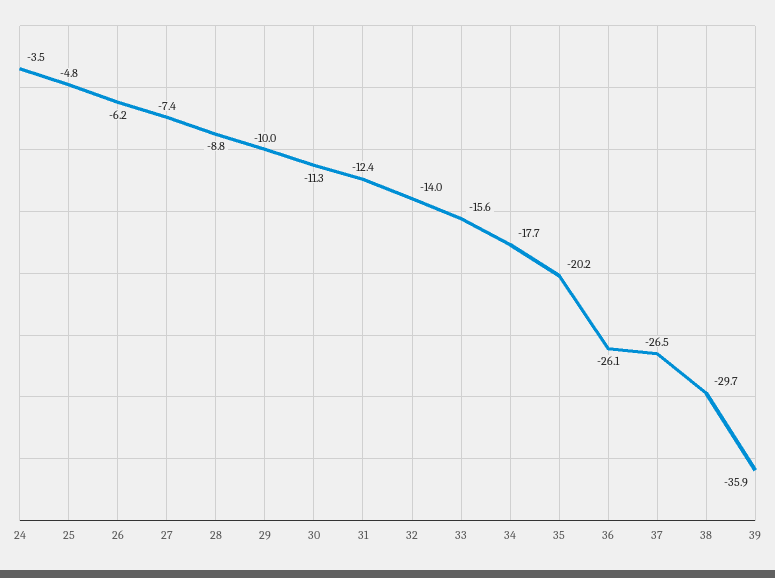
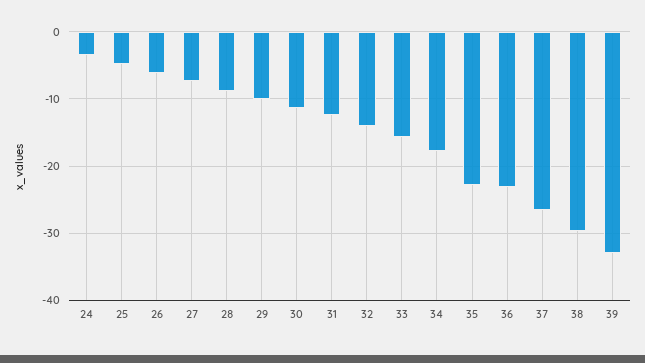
35: -20.2 -> -23
36: -26.1 -> -23
39: -35.9 -> -33

